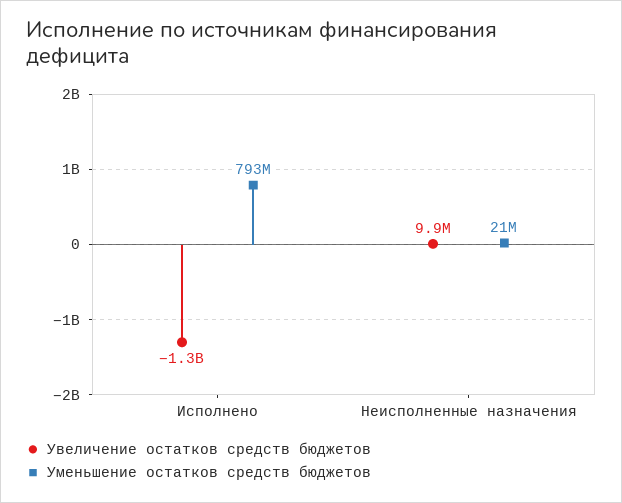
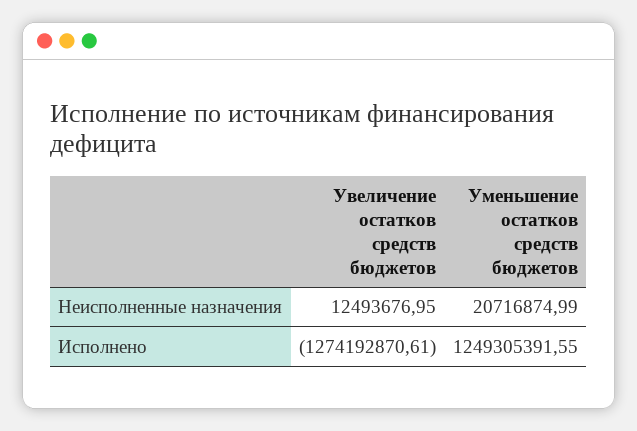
Уменьшение остатков средств бюджетов, Исполнено: 793000000 -> 1249305391.55
Увеличение остатков средств бюджетов, Неисполненные назначения: 9900000 -> 12493676.95

